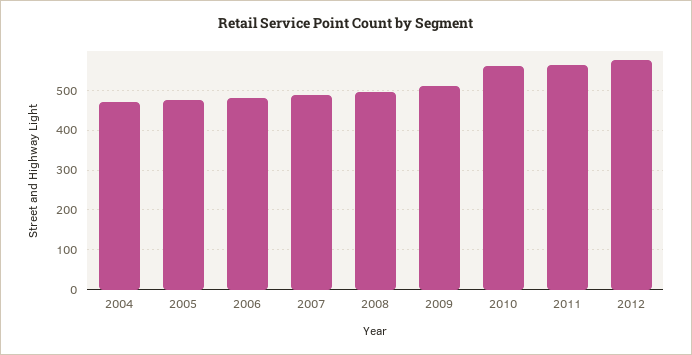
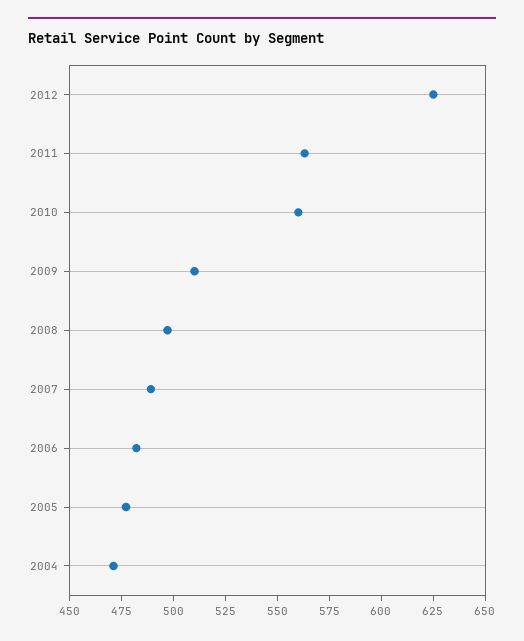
2012: 580 -> 625

